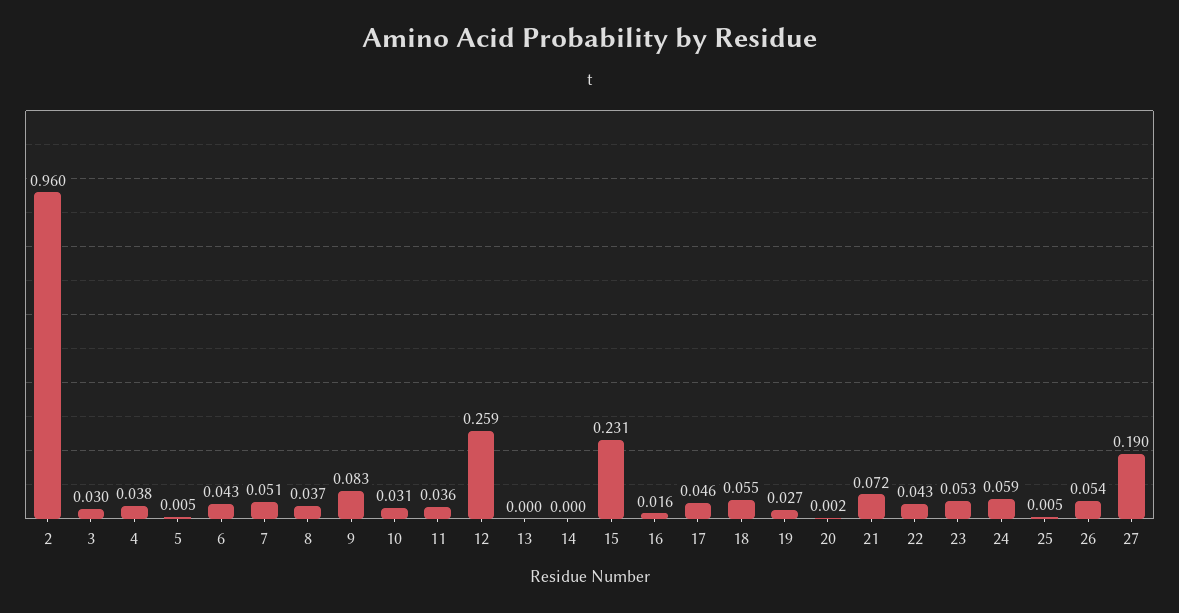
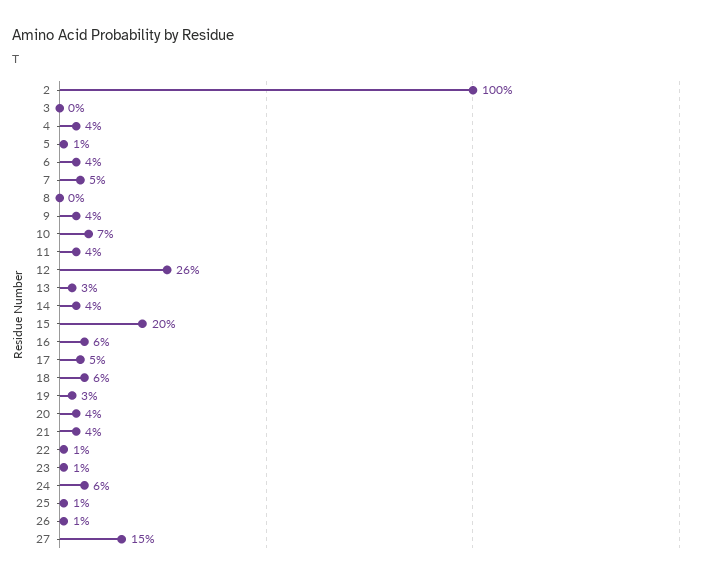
2: 0.96 -> 1
3: 0.03 -> 0
8: 0.037 -> 0
9: 0.083 -> 0.04
10: 0.031 -> 0.07
13: 0 -> 0.03
14: 0 -> 0.04
15: 0.231 -> 0.2
16: 0.016 -> 0.06
20: 0.002 -> 0.04
21: 0.072 -> 0.04
22: 0.043 -> 0.01
23: 0.053 -> 0.01
26: 0.054 -> 0.01
27: 0.19 -> 0.15

